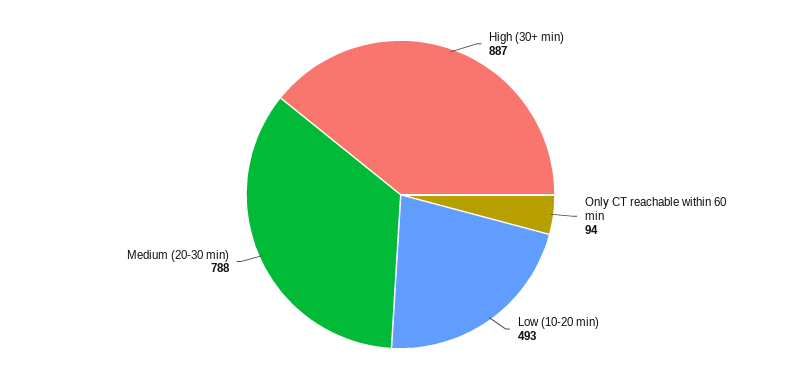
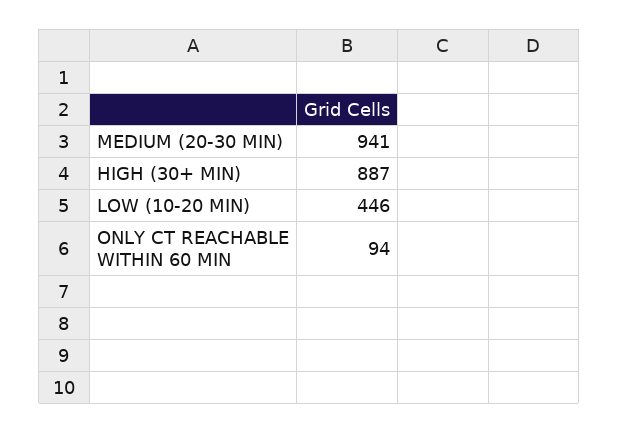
Low (10-20 min): 493 -> 446
Medium (20-30 min): 788 -> 941

